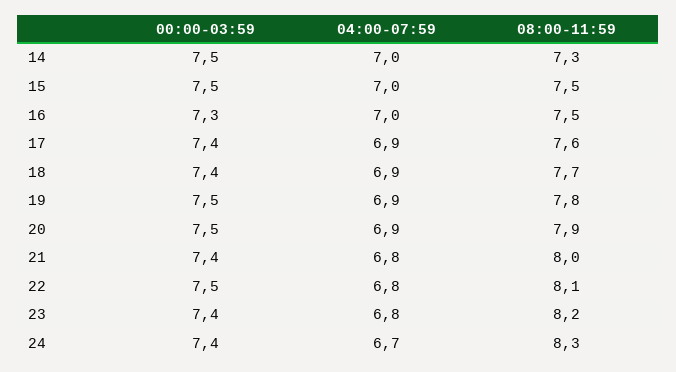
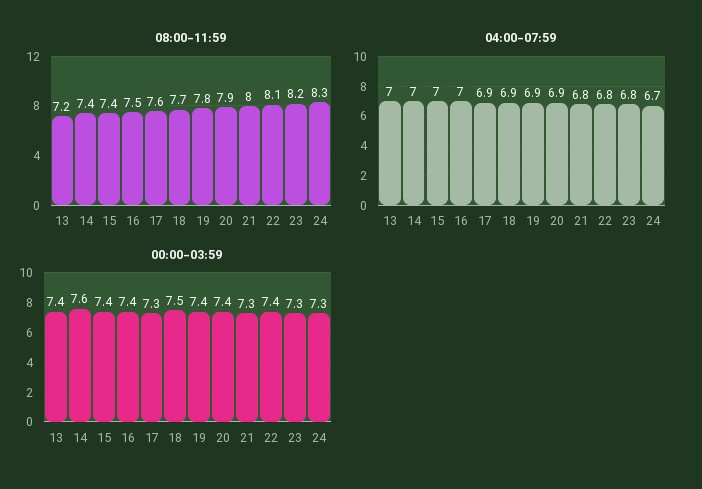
00:00-03:59, 14: 7.5 -> 7.6
08:00-11:59, 14: 7.3 -> 7.4
00:00-03:59, 15: 7.5 -> 7.4
08:00-11:59, 15: 7.5 -> 7.4
00:00-03:59, 16: 7.3 -> 7.4
00:00-03:59, 17: 7.4 -> 7.3
00:00-03:59, 18: 7.4 -> 7.5
00:00-03:59, 19: 7.5 -> 7.4
00:00-03:59, 20: 7.5 -> 7.4
00:00-03:59, 21: 7.4 -> 7.3
00:00-03:59, 22: 7.5 -> 7.4
00:00-03:59, 23: 7.4 -> 7.3
00:00-03:59, 24: 7.4 -> 7.3
08:00-11:59, 13: none -> 7.2
04:00-07:59, 13: none -> 7
00:00-03:59, 13: none -> 7.4

